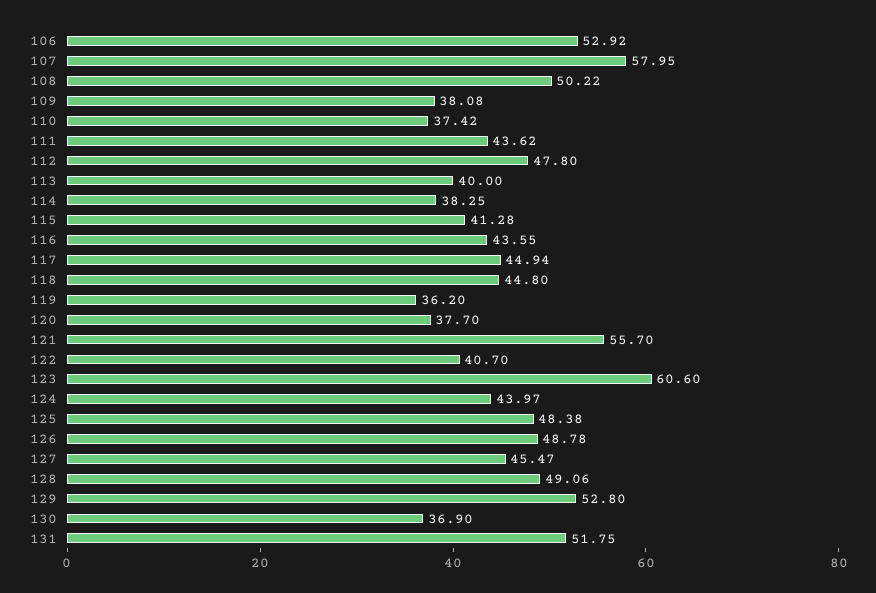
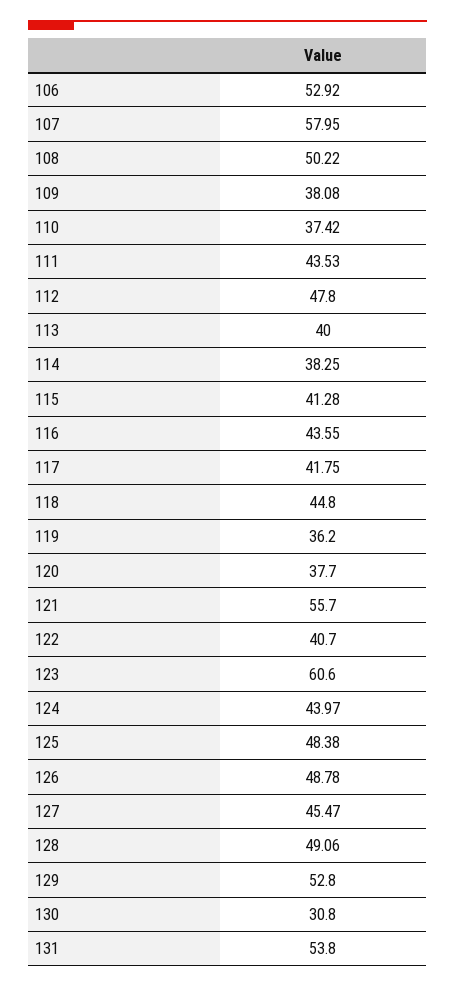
111: 43.62 -> 43.53
117: 44.94 -> 41.75
130: 36.9 -> 30.8
131: 51.75 -> 53.8

